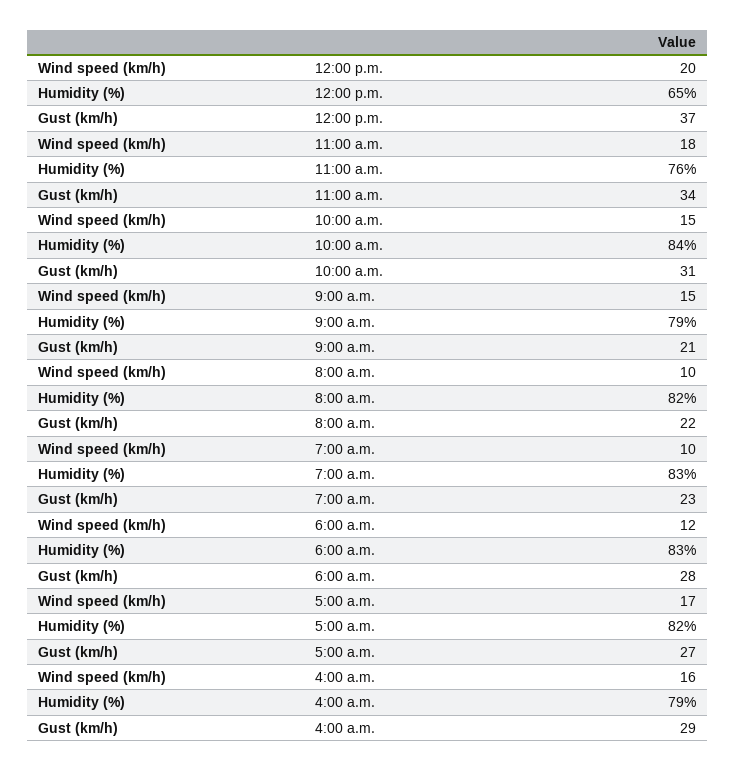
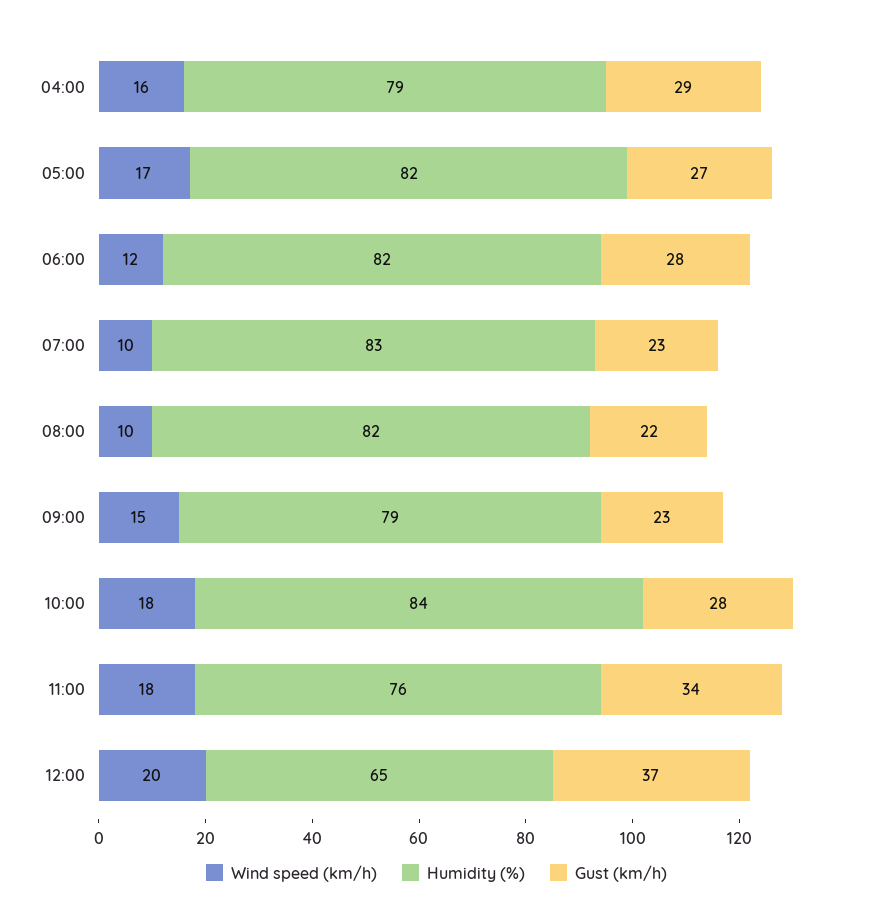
Wind speed (km/h), 10:00 a.m.: 15 -> 18
Gust (km/h), 10:00 a.m.: 31 -> 28
Gust (km/h), 9:00 a.m.: 21 -> 23
Humidity (%), 6:00 a.m.: 83 -> 82

